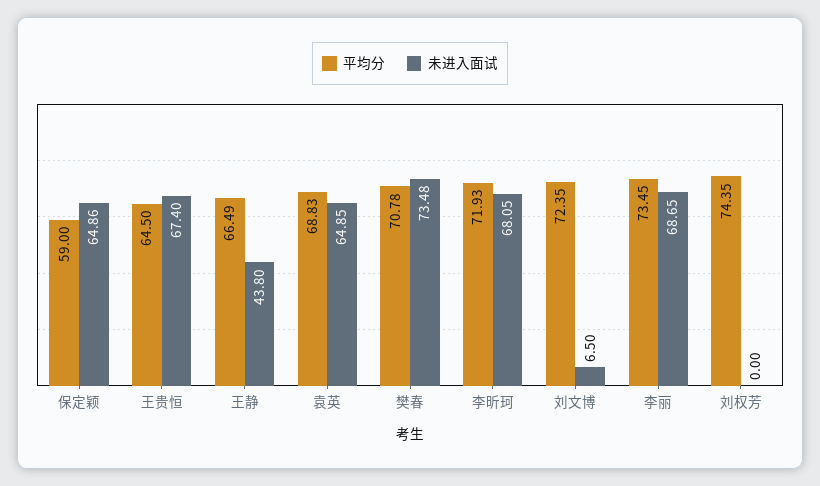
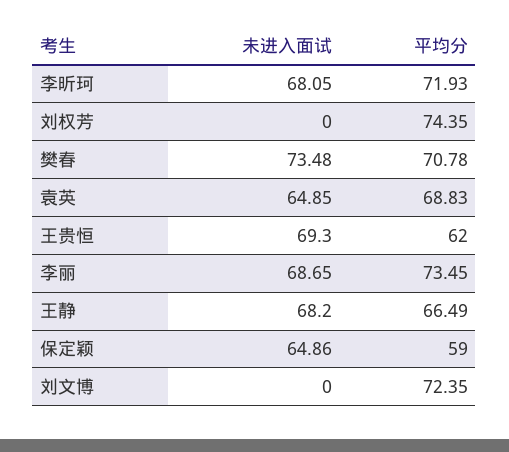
平均分, 王贵恒: 64.5 -> 62
未进入面试, 王贵恒: 67.4 -> 69.3
未进入面试, 王静: 43.8 -> 68.2
未进入面试, 刘文博: 6.5 -> 0

